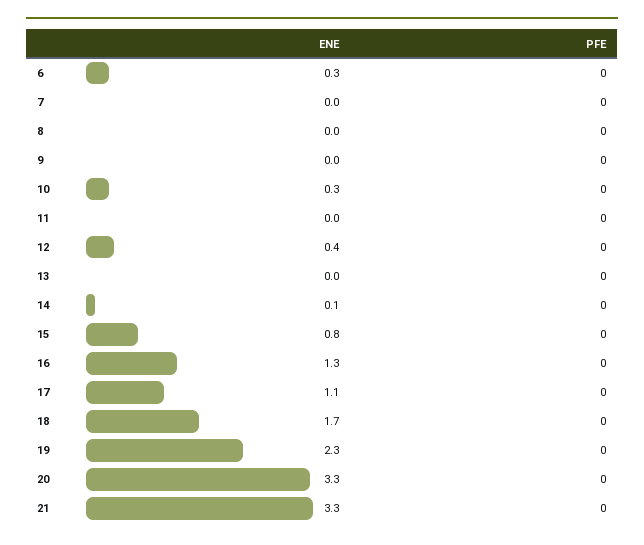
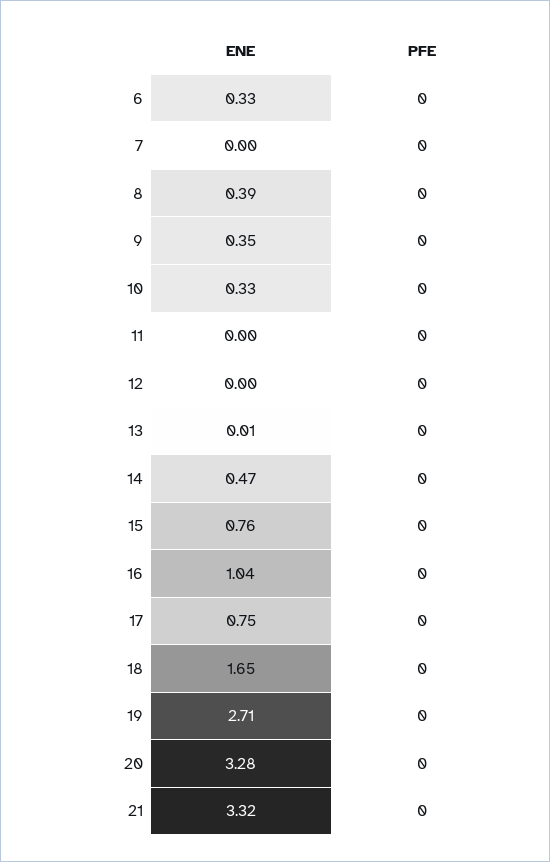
ENE, 8: 0 -> 0.39
ENE, 9: 0 -> 0.35
ENE, 12: 0.4 -> 0
ENE, 14: 0.1 -> 0.47
ENE, 16: 1.3 -> 1.04
ENE, 17: 1.1 -> 0.75
ENE, 19: 2.3 -> 2.71

